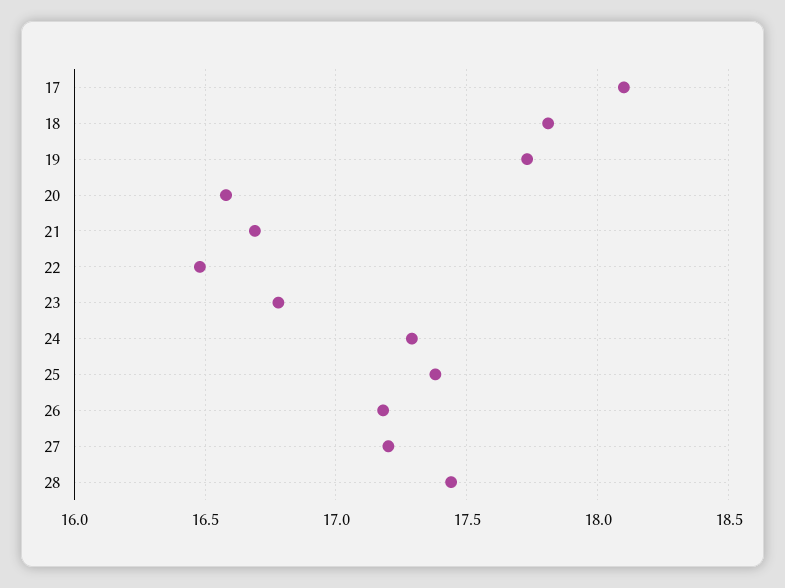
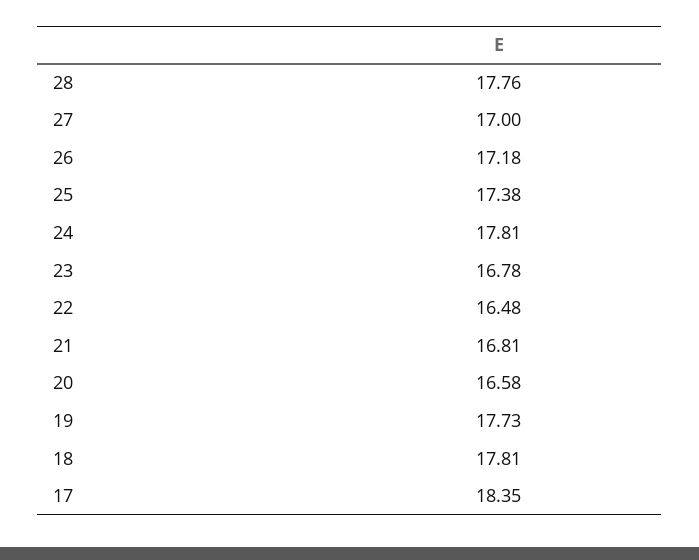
17: 18.1 -> 18.35
21: 16.7 -> 16.81
24: 17.3 -> 17.81
27: 17.2 -> 17
28: 17.45 -> 17.76

